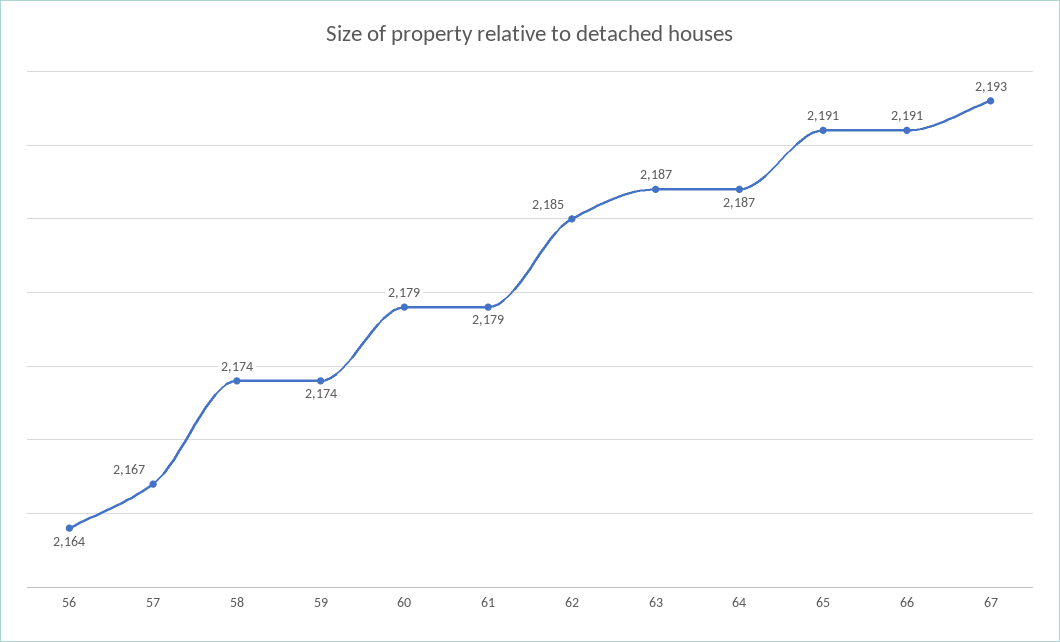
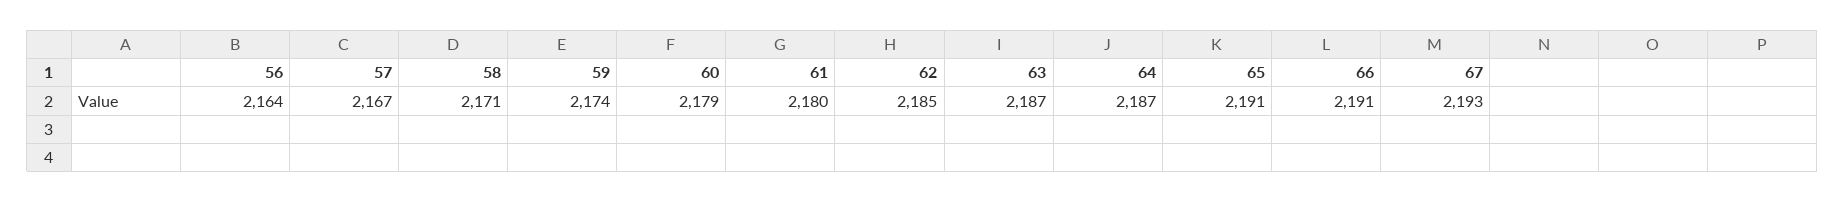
58: 2174 -> 2171
61: 2179 -> 2180

